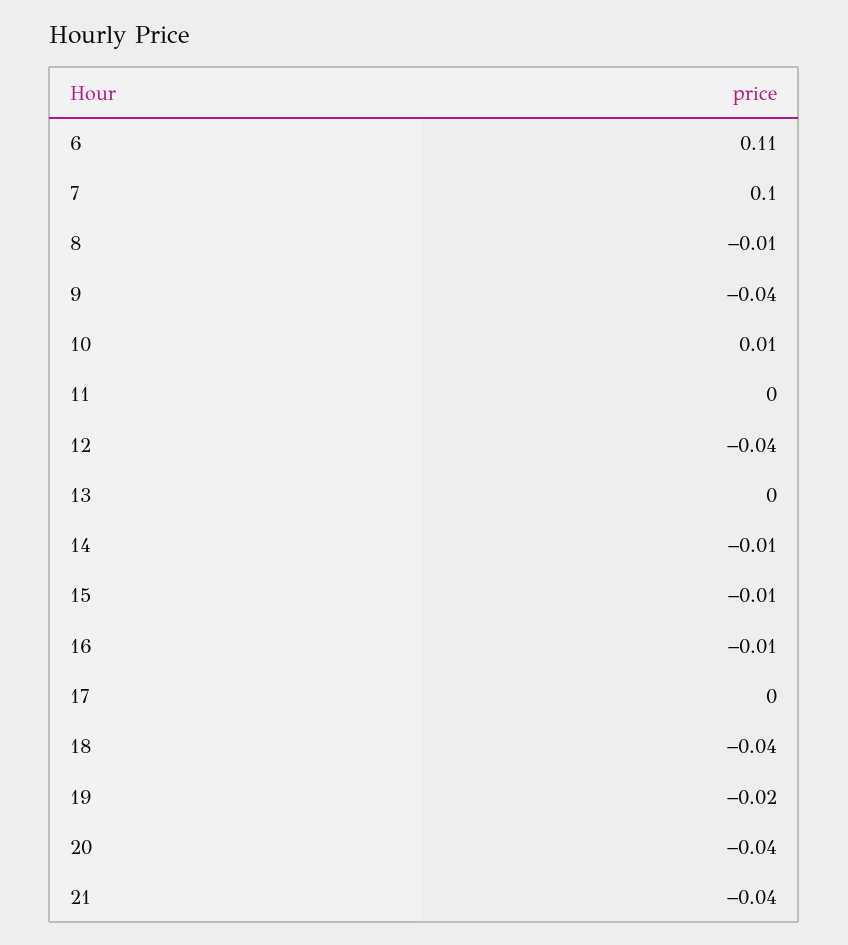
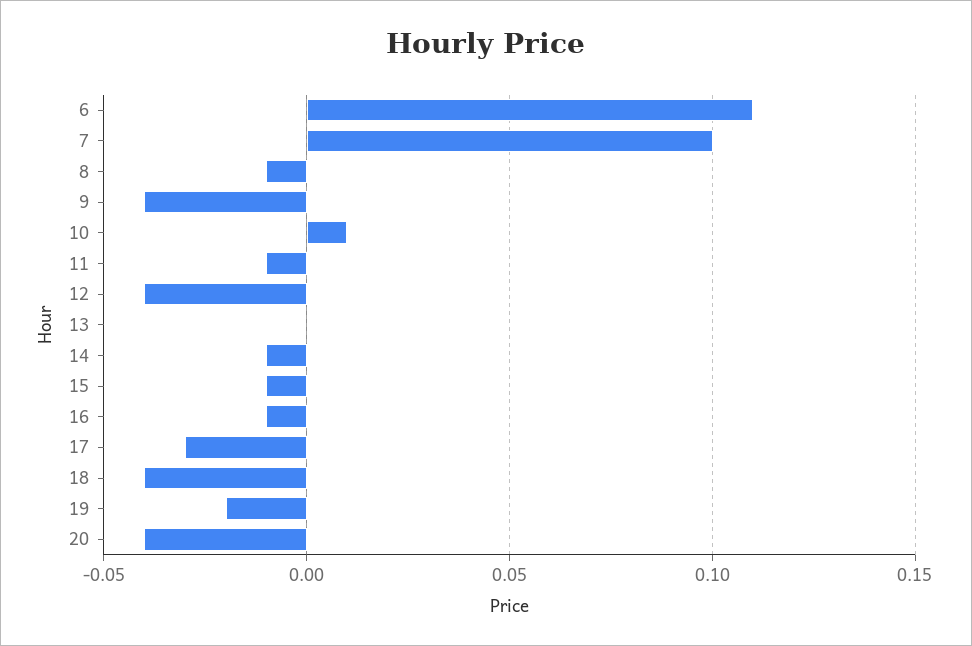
11: 0 -> -0.01
17: 0 -> -0.03
21: -0.04 -> none

